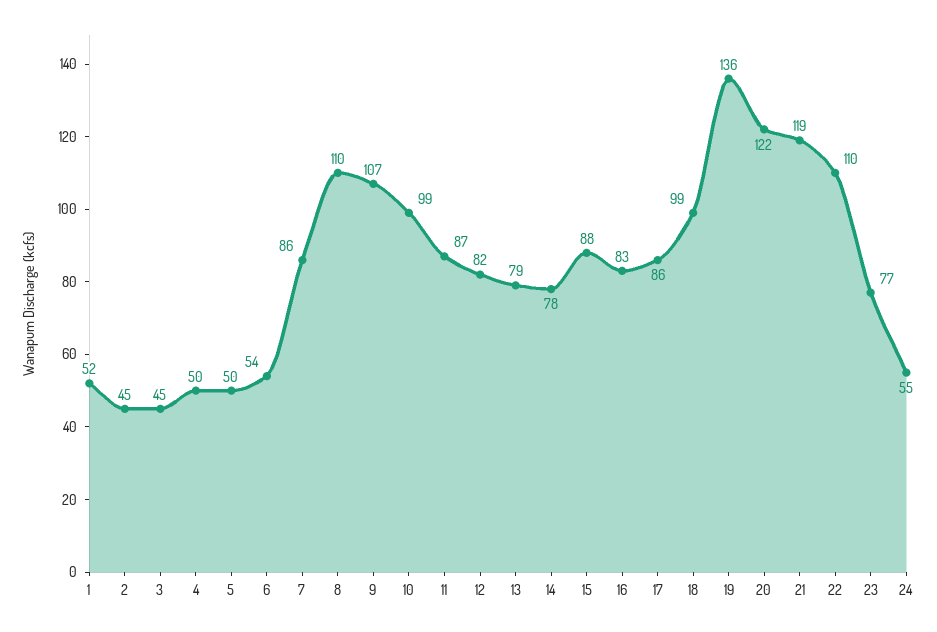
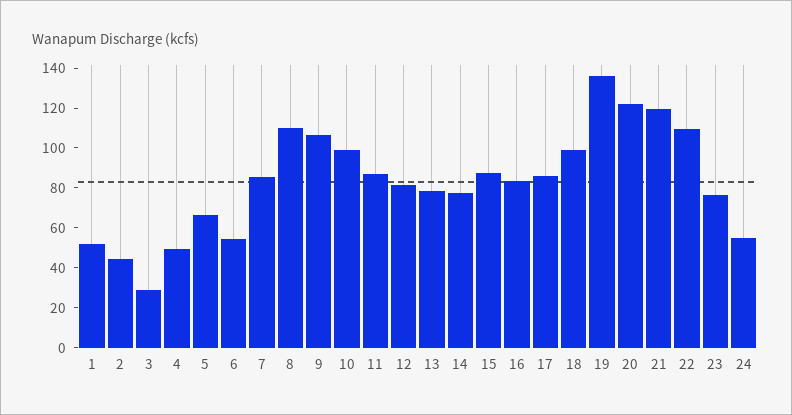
3: 45 -> 30
5: 50 -> 65

